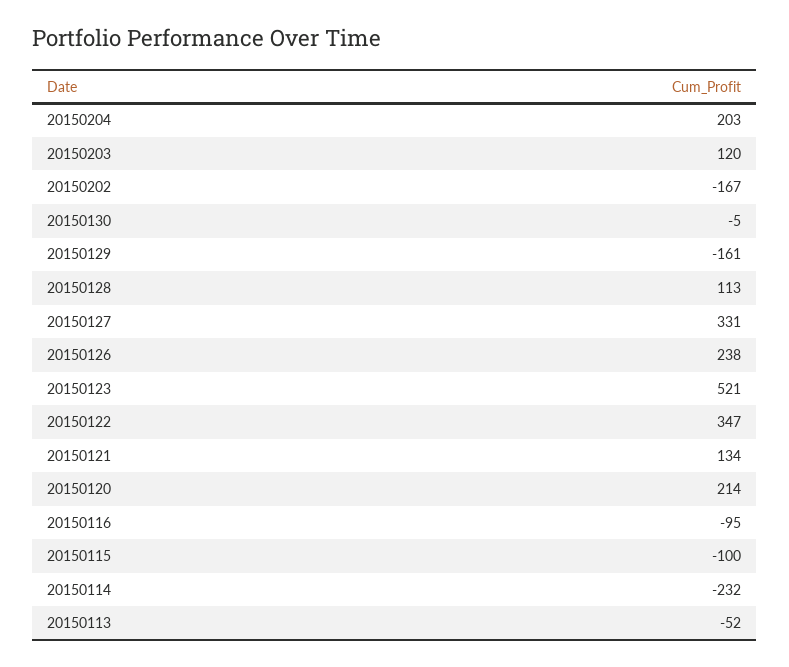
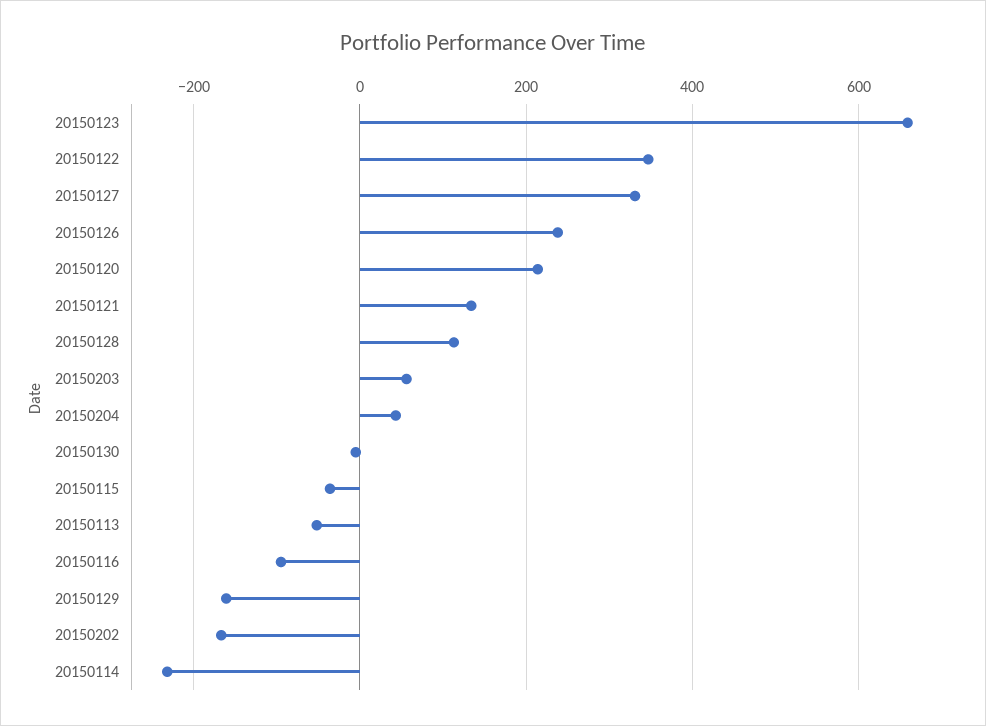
20150204: 203 -> 40
20150203: 120 -> 60
20150123: 521 -> 660
20150115: -100 -> -40

